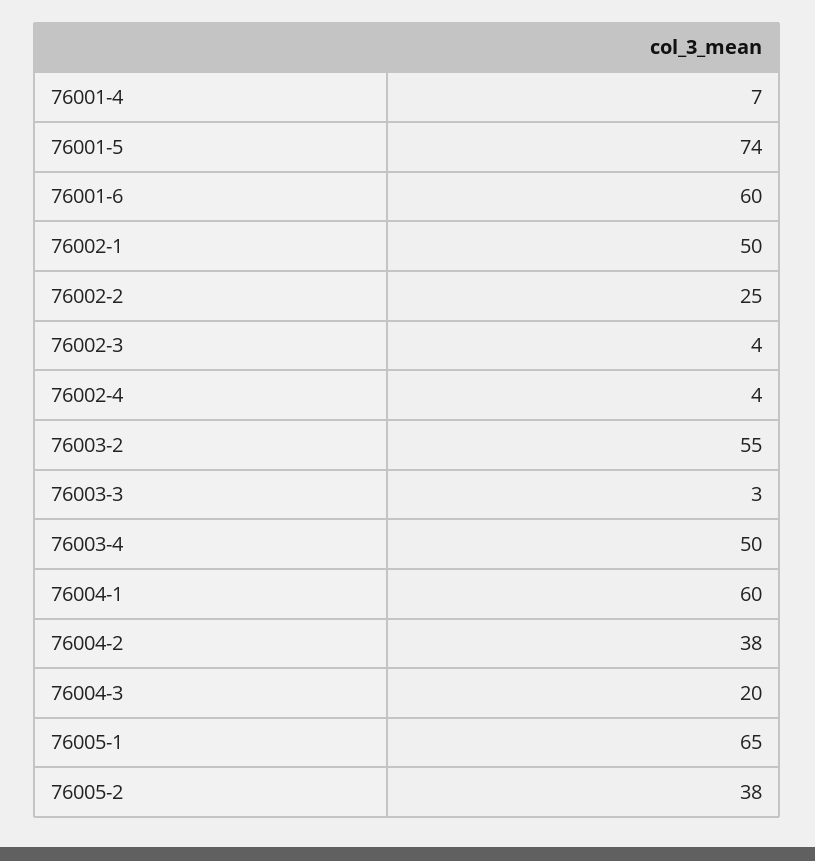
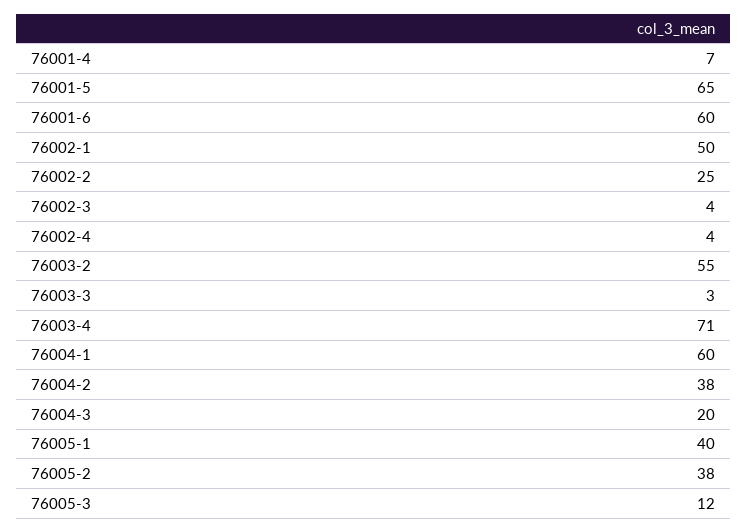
76001-5: 74 -> 65
76003-4: 50 -> 71
76005-1: 65 -> 40
76005-3: none -> 12

